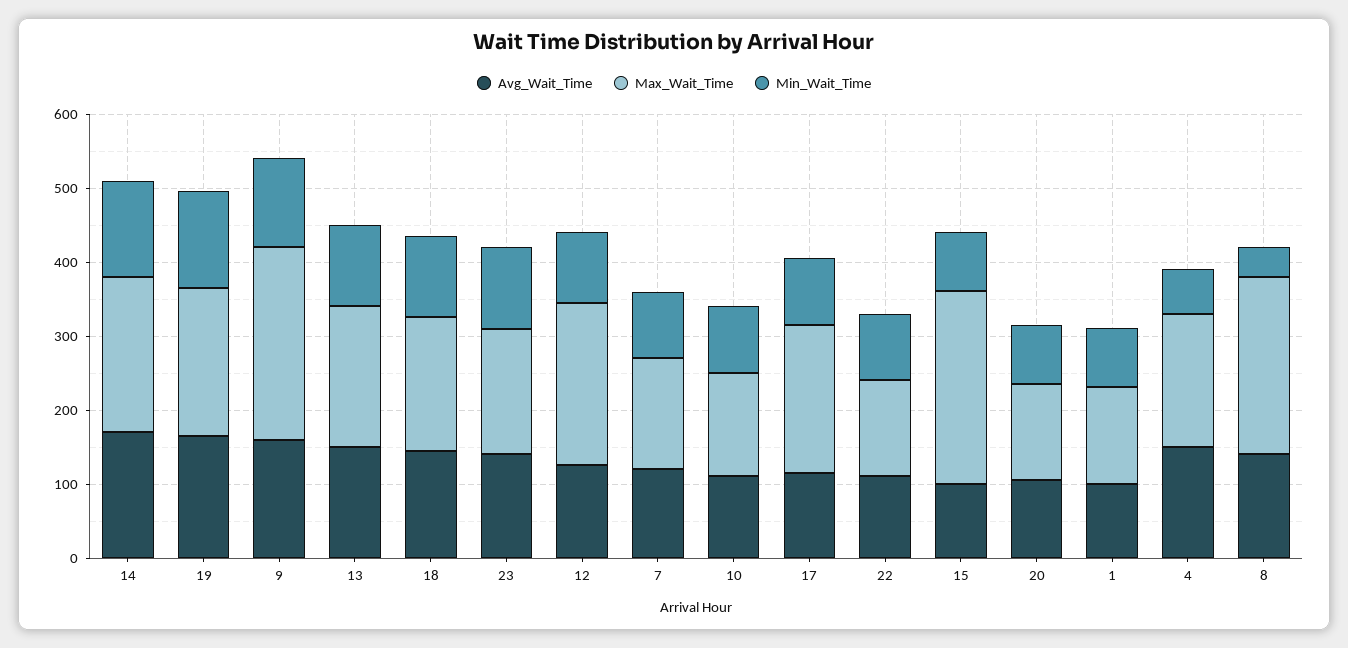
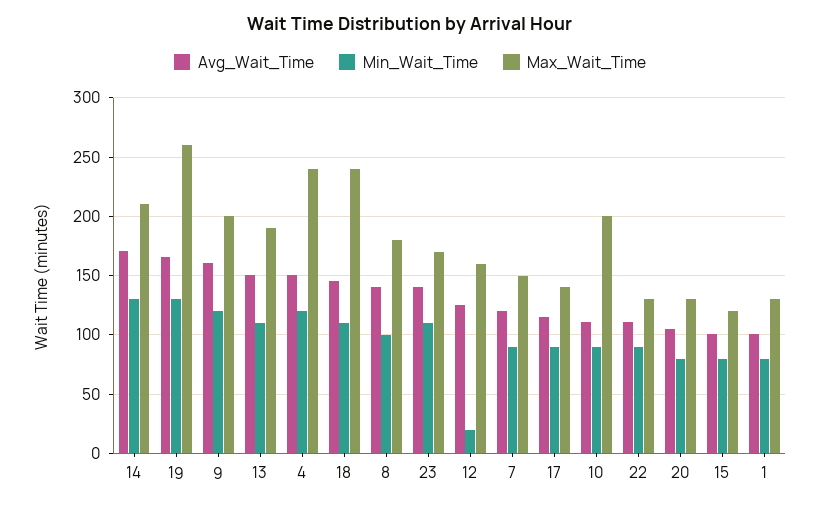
Max_Wait_Time, 19: 200 -> 260
Max_Wait_Time, 9: 260 -> 200
Max_Wait_Time, 18: 180 -> 240
Max_Wait_Time, 12: 220 -> 160
Min_Wait_Time, 12: 100 -> 20
Max_Wait_Time, 10: 140 -> 200
Max_Wait_Time, 17: 200 -> 140
Max_Wait_Time, 15: 260 -> 120
Max_Wait_Time, 4: 180 -> 240
Min_Wait_Time, 4: 60 -> 120
Max_Wait_Time, 8: 240 -> 180
Min_Wait_Time, 8: 40 -> 100

